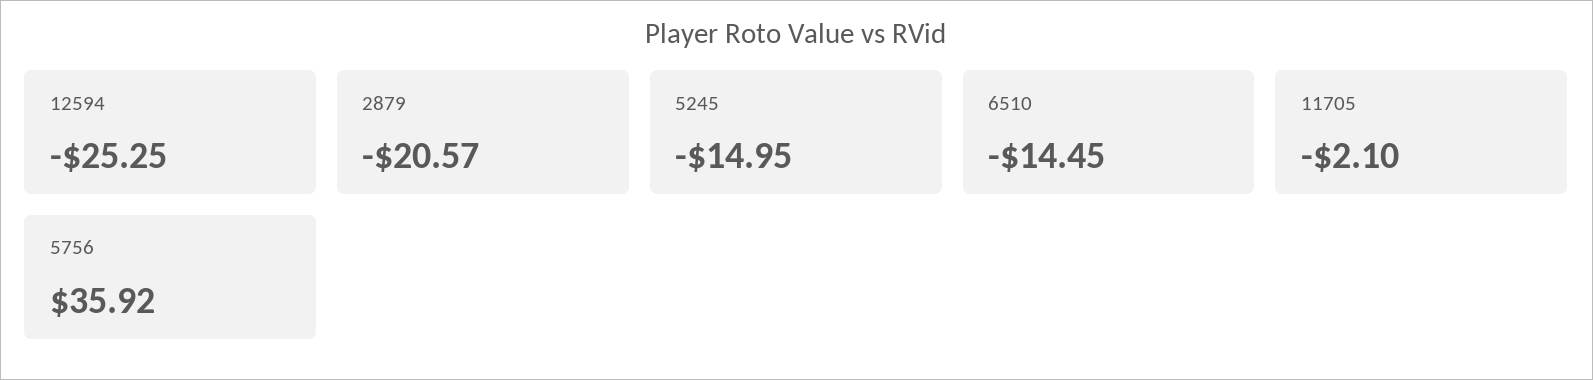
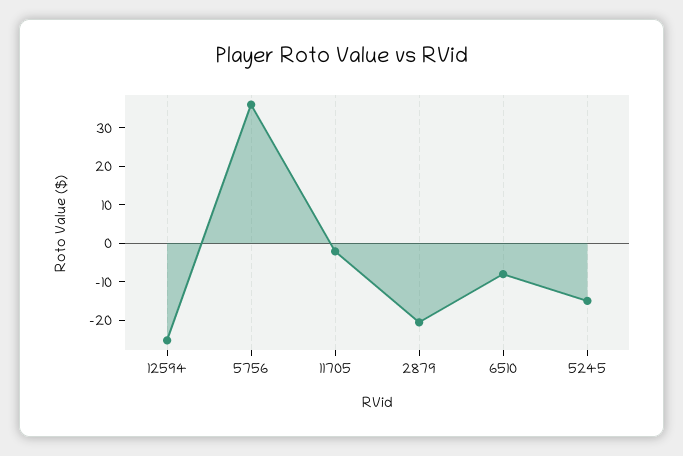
6510: -14.45 -> -7.5

